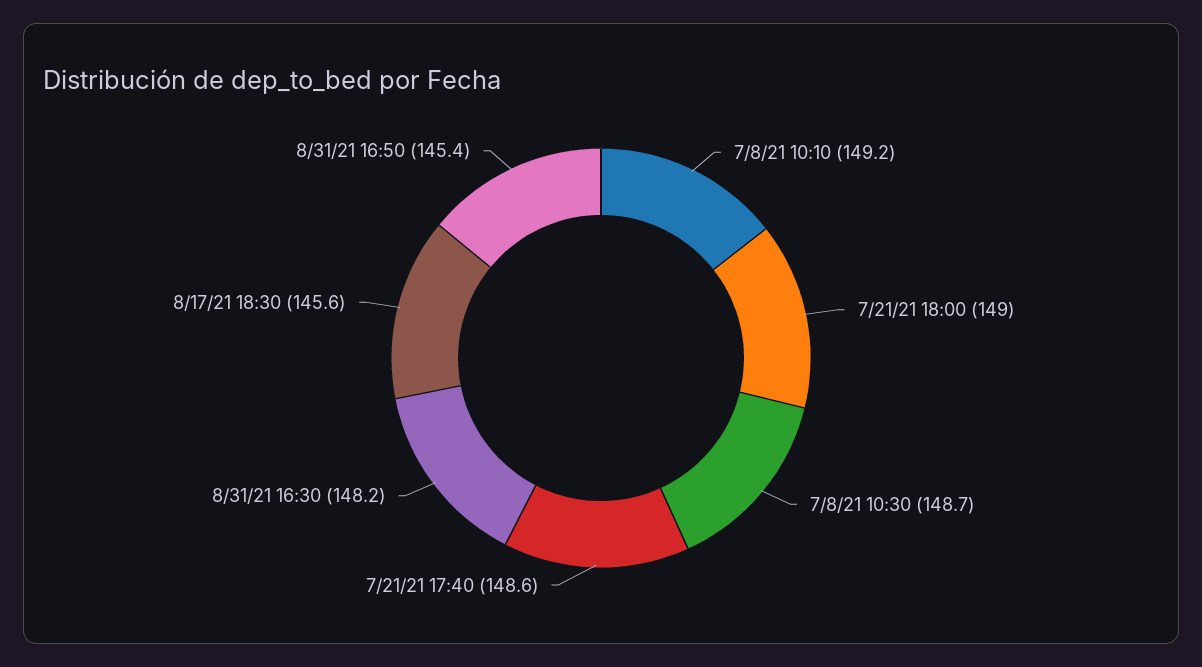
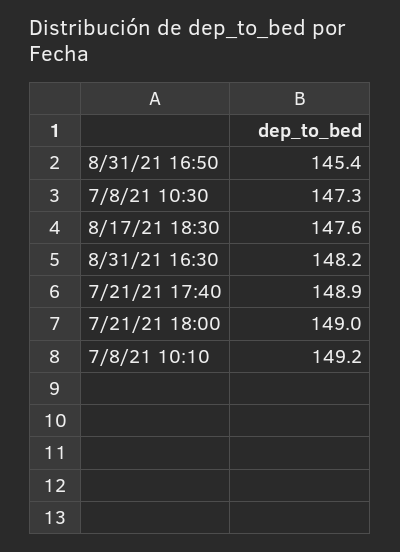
7/8/21 10:30: 148.7 -> 147.3
7/21/21 17:40: 148.6 -> 148.9
8/17/21 18:30: 145.6 -> 147.6

